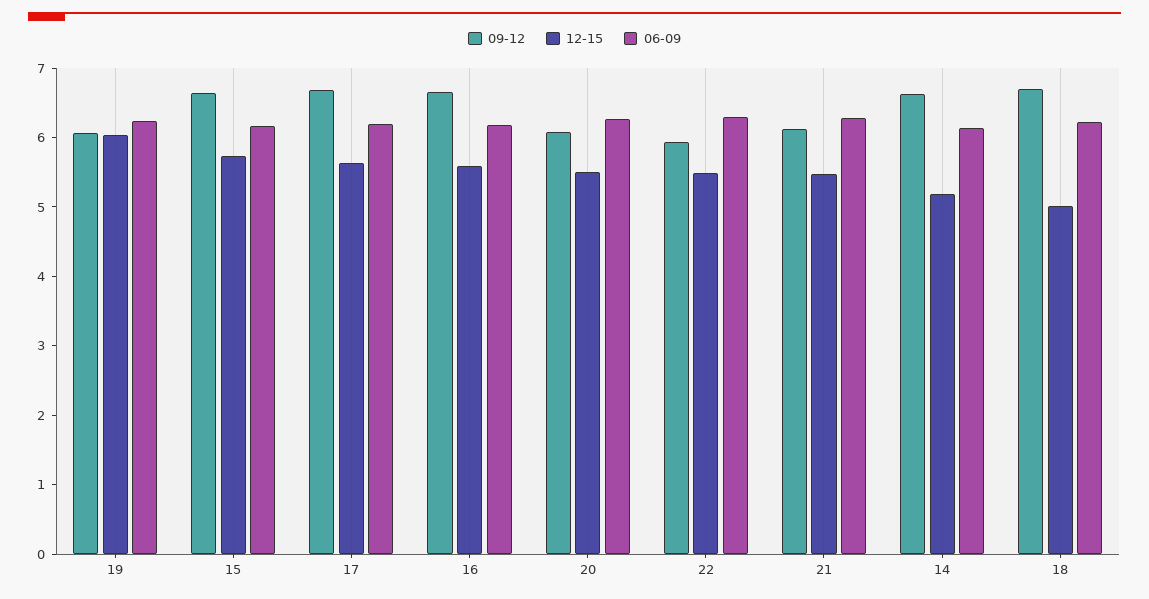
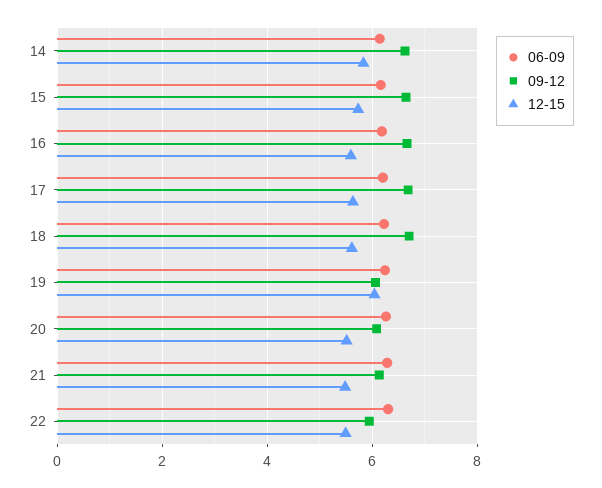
12-15, 14: 5.2 -> 5.8
12-15, 18: 5 -> 5.6

